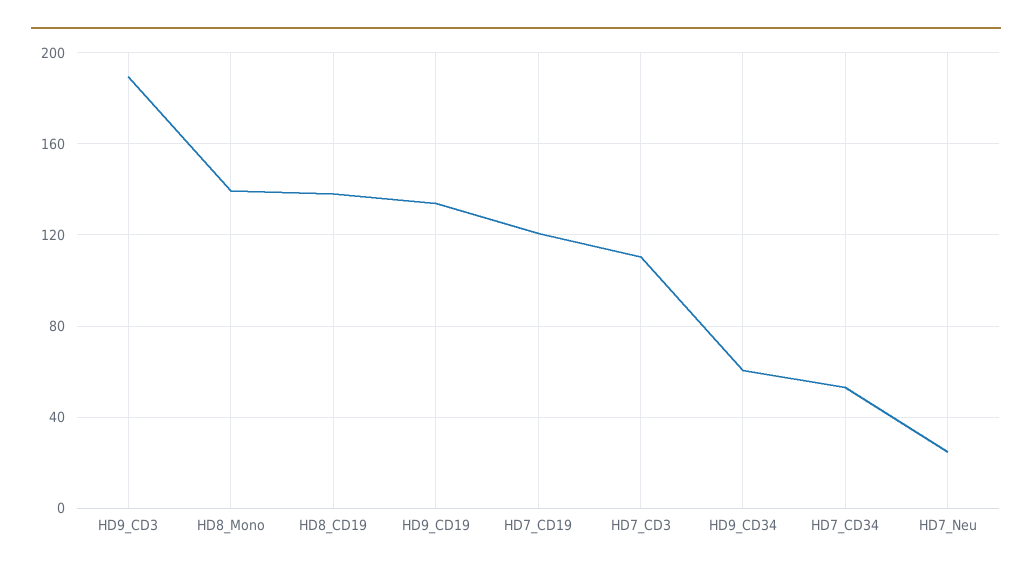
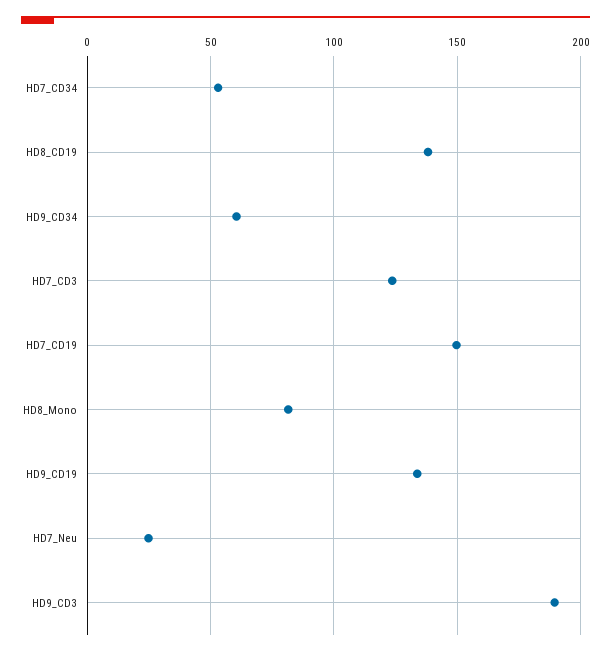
HD8_Mono: 140 -> 80
HD7_CD19: 120 -> 150
HD7_CD3: 110 -> 125

